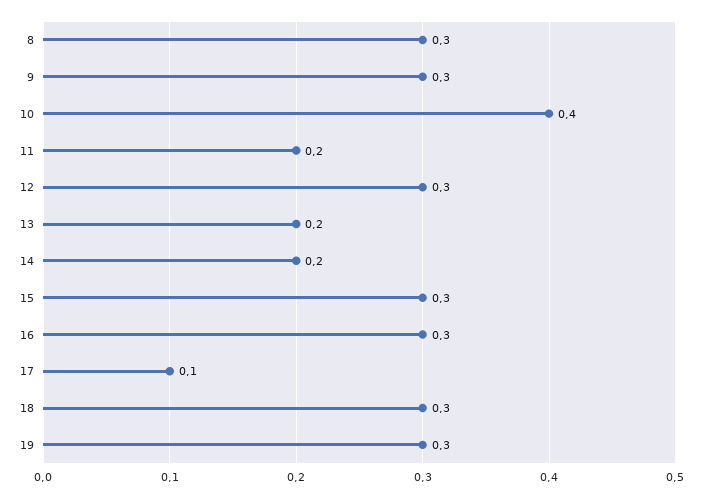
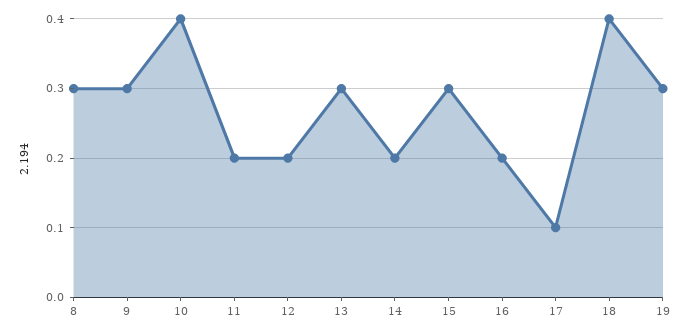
12: 0.3 -> 0.2
13: 0.2 -> 0.3
16: 0.3 -> 0.2
18: 0.3 -> 0.4

